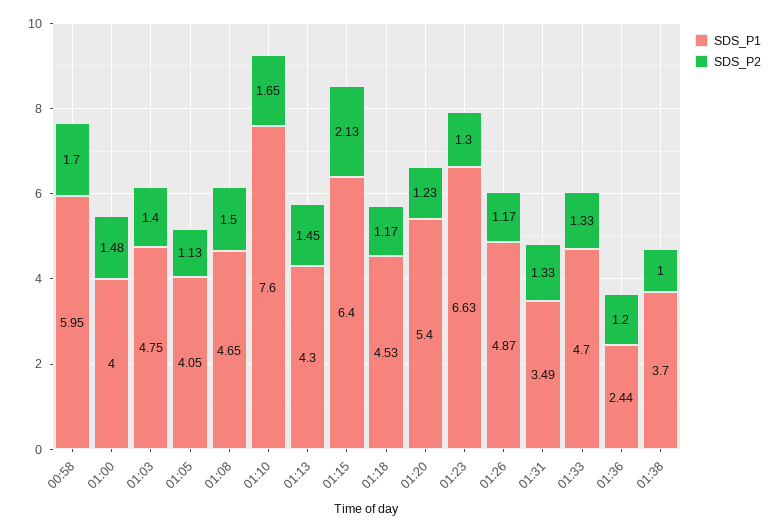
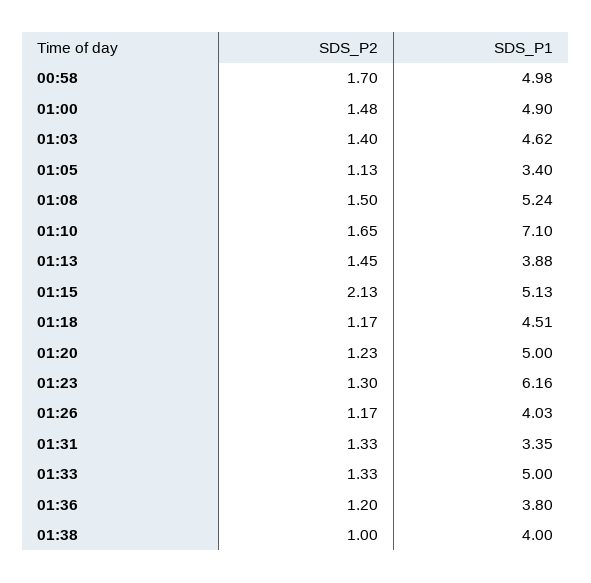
SDS_P1, 00:58: 5.95 -> 4.98
SDS_P1, 01:00: 4 -> 4.9
SDS_P1, 01:03: 4.75 -> 4.62
SDS_P1, 01:05: 4.05 -> 3.4
SDS_P1, 01:08: 4.65 -> 5.24
SDS_P1, 01:10: 7.6 -> 7.1
SDS_P1, 01:13: 4.3 -> 3.88
SDS_P1, 01:15: 6.4 -> 5.13
SDS_P1, 01:18: 4.53 -> 4.51
SDS_P1, 01:20: 5.4 -> 5
SDS_P1, 01:23: 6.63 -> 6.16
SDS_P1, 01:26: 4.87 -> 4.03
SDS_P1, 01:31: 3.49 -> 3.35
SDS_P1, 01:33: 4.7 -> 5
SDS_P1, 01:36: 2.44 -> 3.8
SDS_P1, 01:38: 3.7 -> 4

